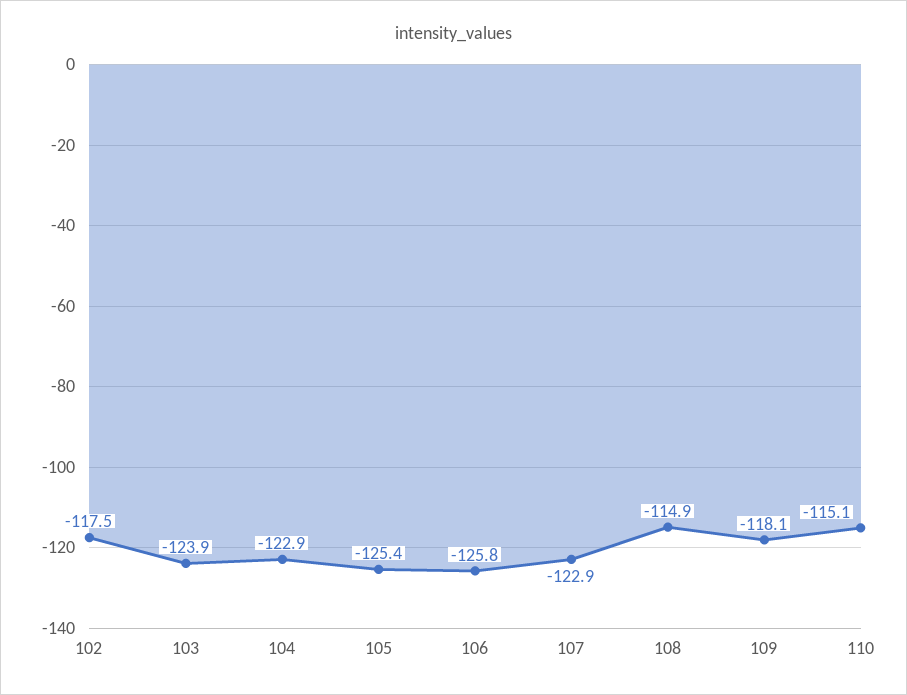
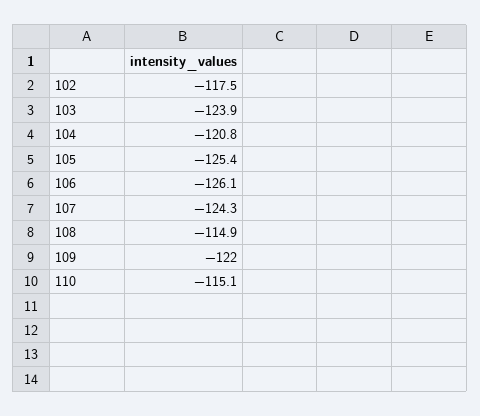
104: -122.9 -> -120.8
106: -125.8 -> -126.1
107: -122.9 -> -124.3
109: -118.1 -> -122

